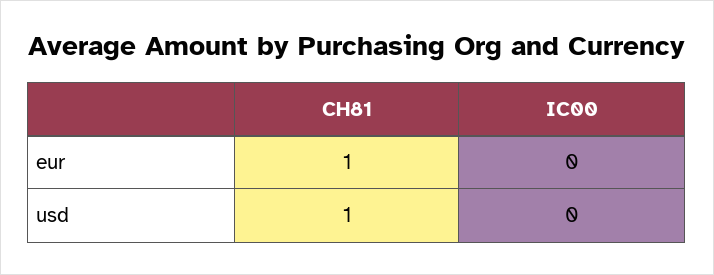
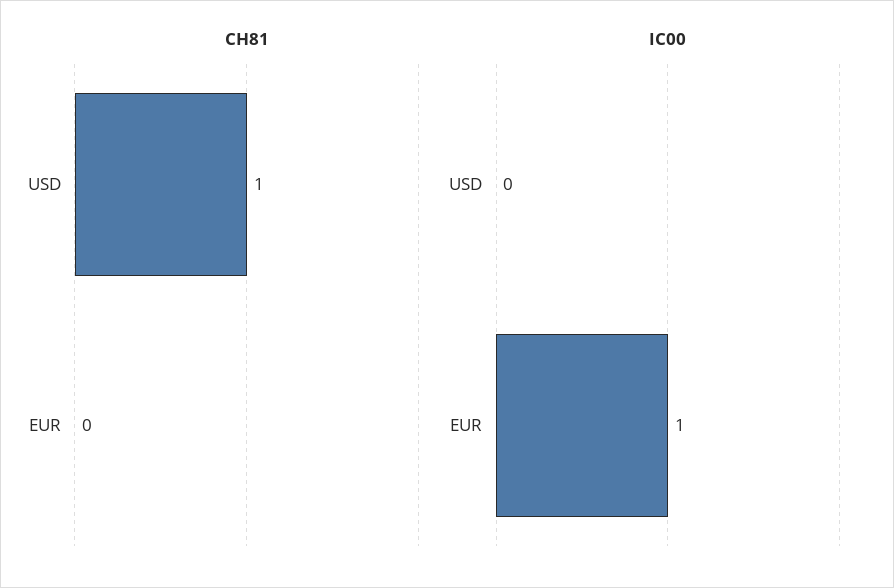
CH81, eur: 1 -> 0
IC00, eur: 0 -> 1

